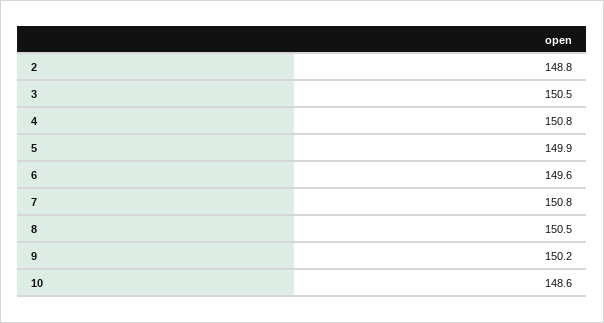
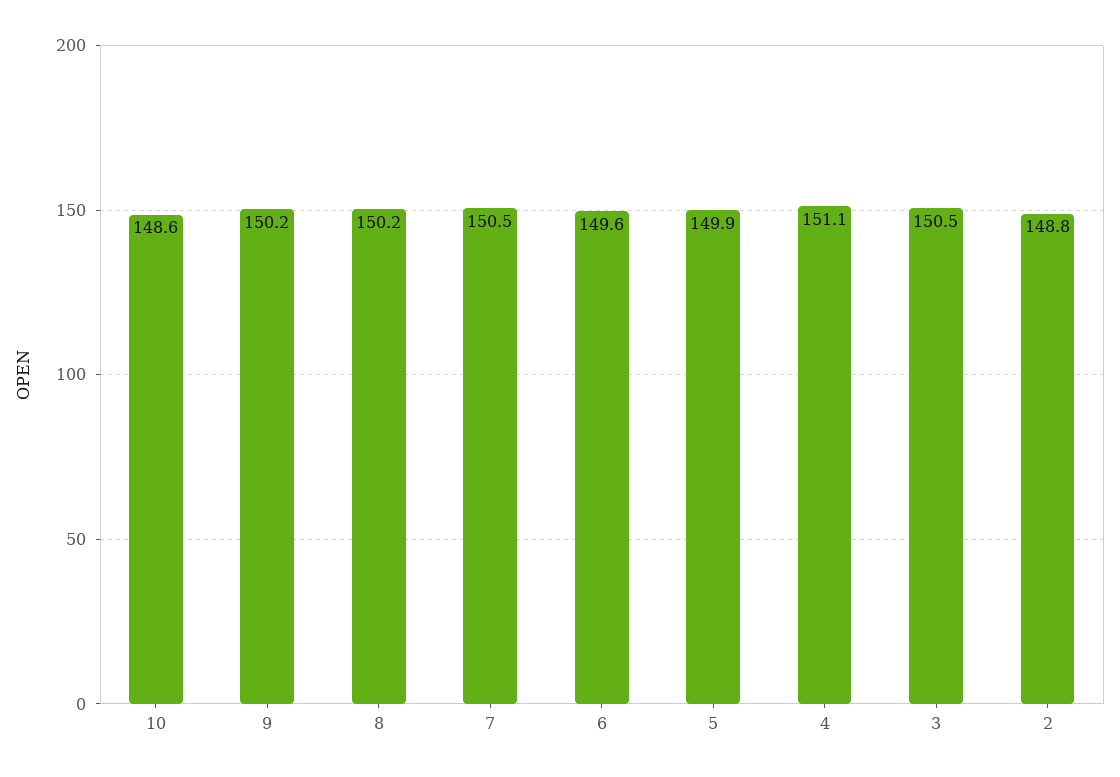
4: 150.8 -> 151.1
7: 150.8 -> 150.5
8: 150.5 -> 150.2

